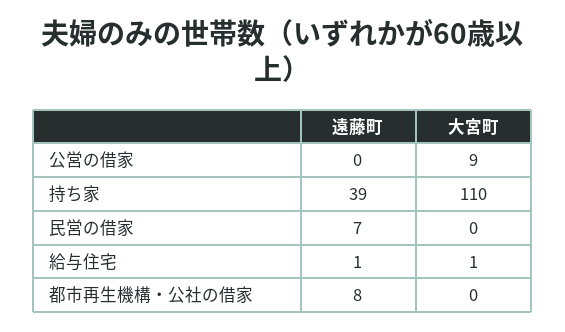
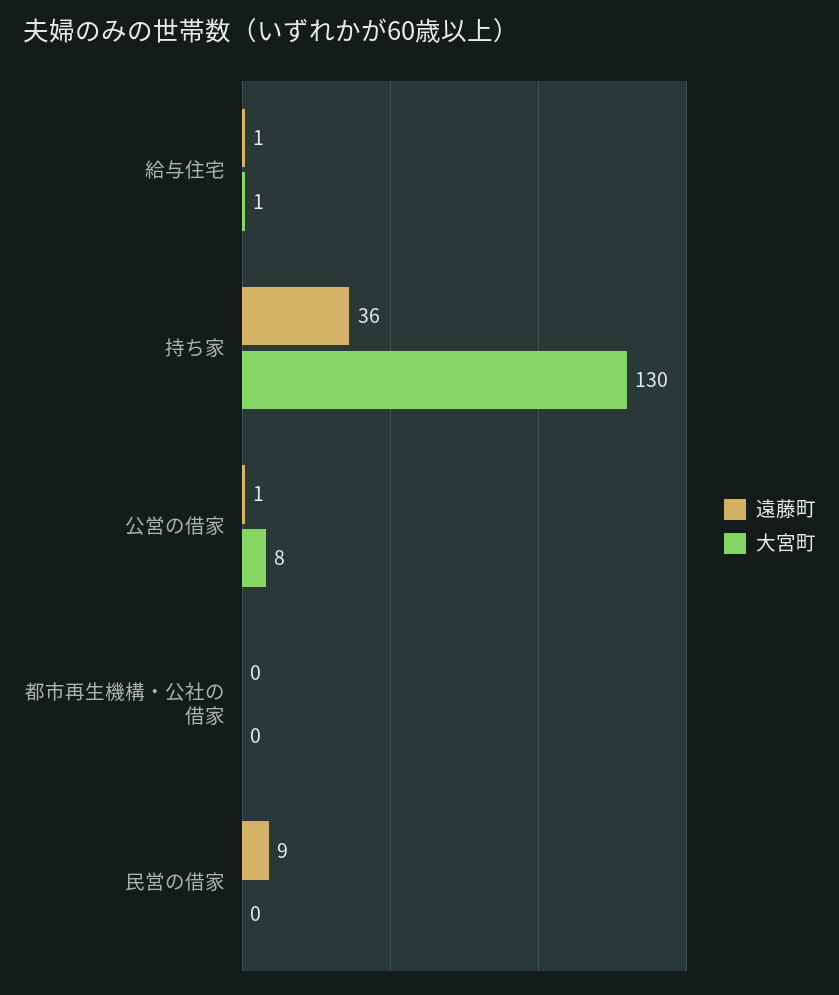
遠藤町, 公営の借家: 0 -> 1
大宮町, 公営の借家: 9 -> 8
遠藤町, 持ち家: 39 -> 36
大宮町, 持ち家: 110 -> 130
遠藤町, 民営の借家: 7 -> 9
遠藤町, 都市再生機構・公社の借家: 8 -> 0

